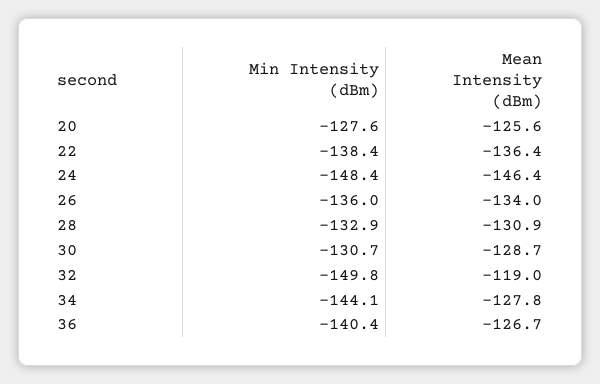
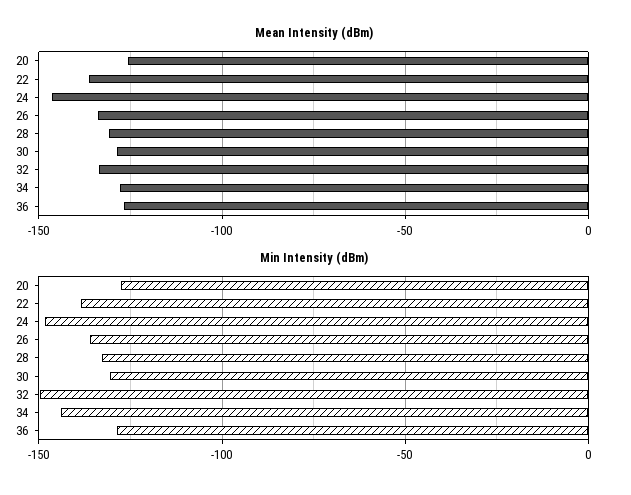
Mean Intensity (dBm), 32: -119 -> -135
Min Intensity (dBm), 36: -140.4 -> -130

